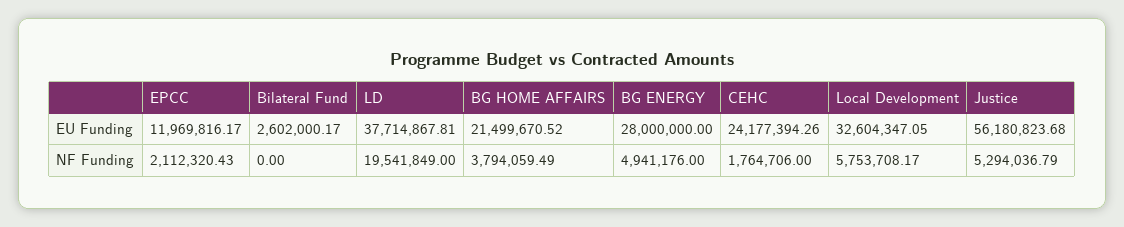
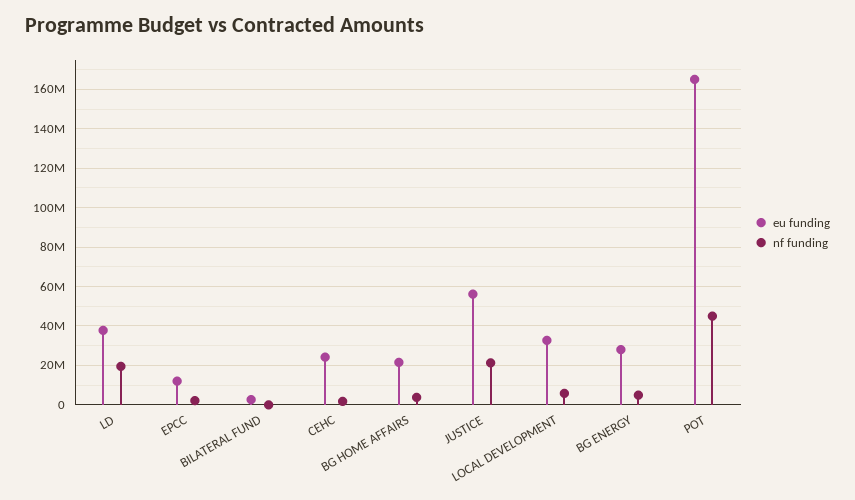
NF Funding, Justice: 5294036.79 -> 20000000
EU Funding, POT: none -> 165000000
NF Funding, POT: none -> 45000000

